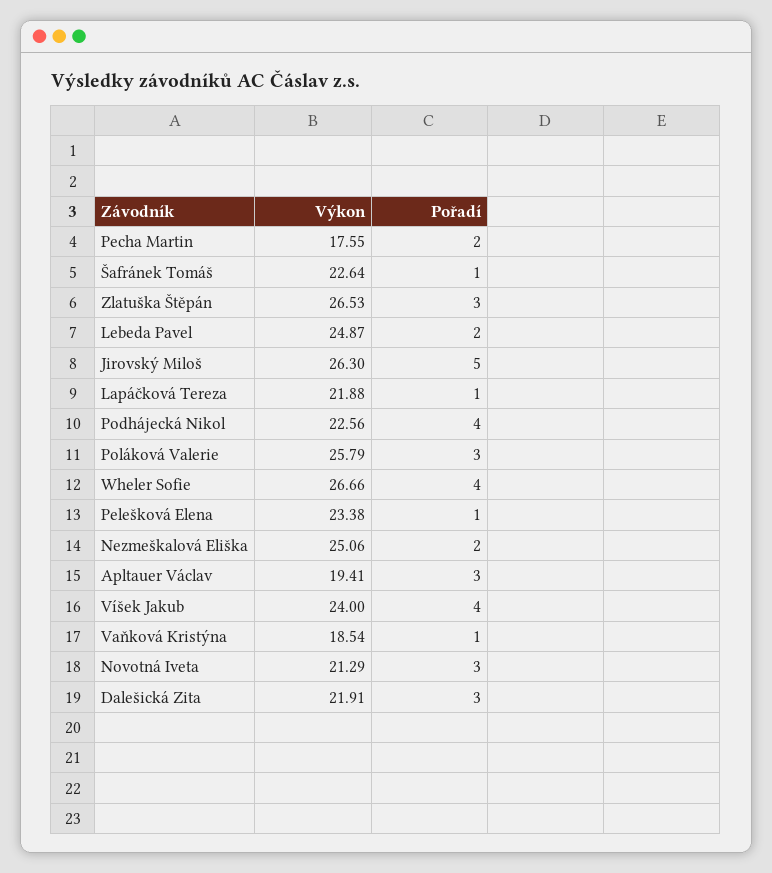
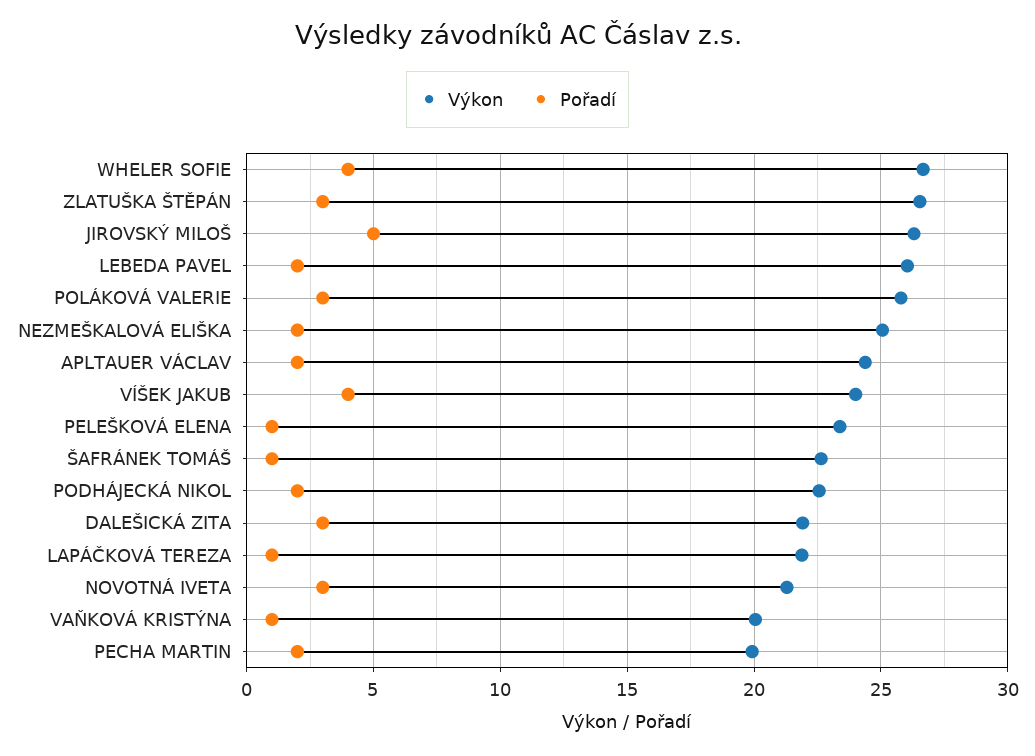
Výkon, Pecha Martin: 17.55 -> 20
Výkon, Lebeda Pavel: 24.87 -> 26
Pořadí, Podhájecká Nikol: 4 -> 2
Výkon, Apltauer Václav: 19.41 -> 24.5
Pořadí, Apltauer Václav: 3 -> 2
Výkon, Vaňková Kristýna: 18.54 -> 20

